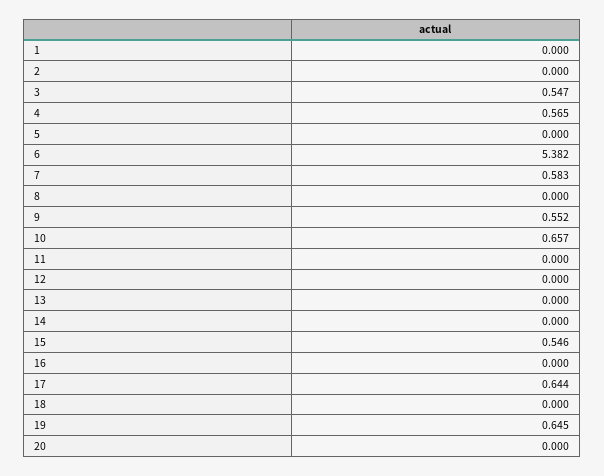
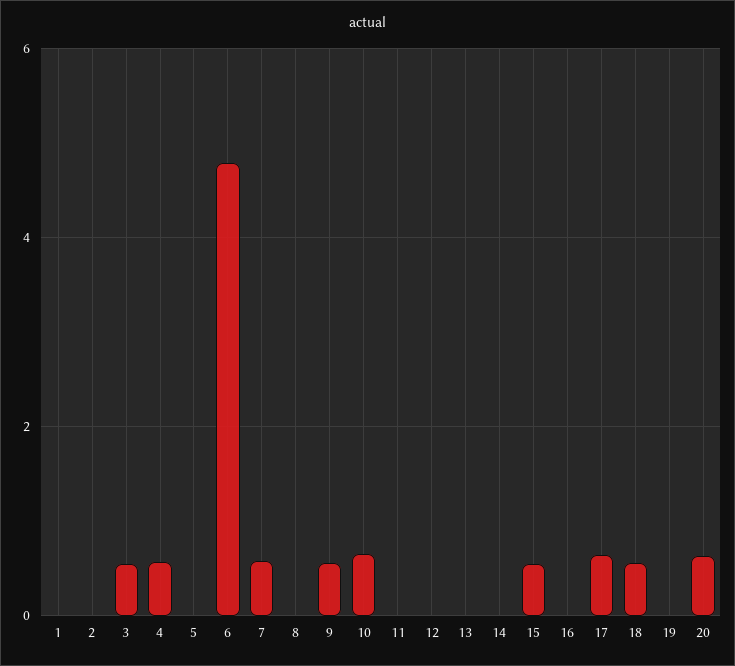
6: 5.382 -> 4.8
18: 0 -> 0.6
19: 0.645 -> 0
20: 0 -> 0.6

